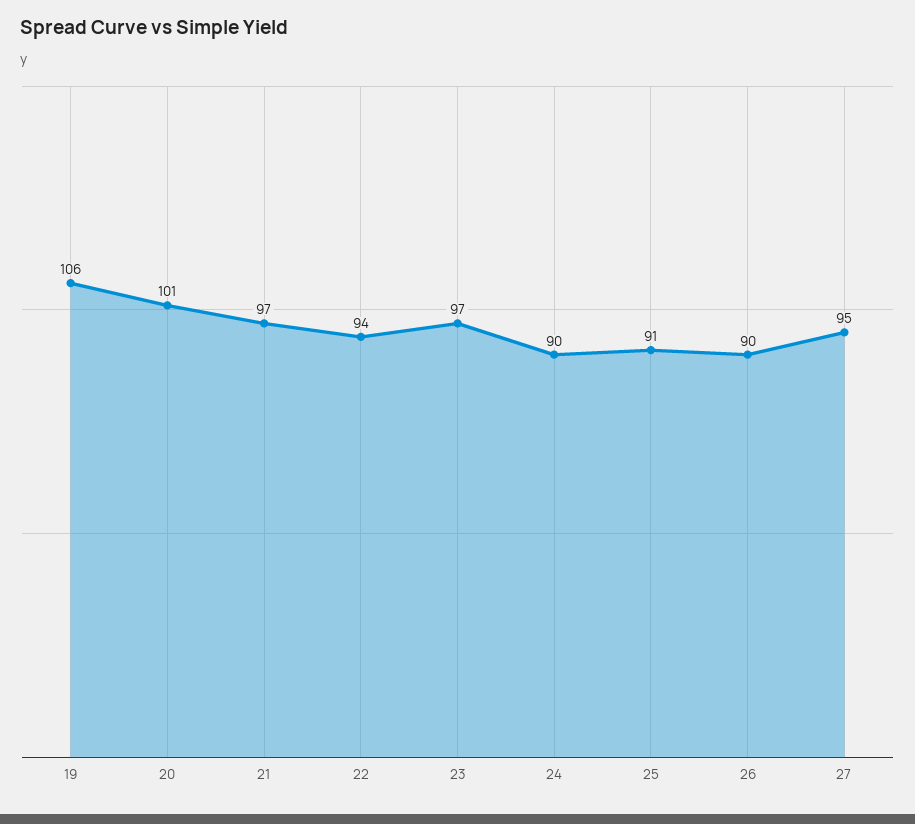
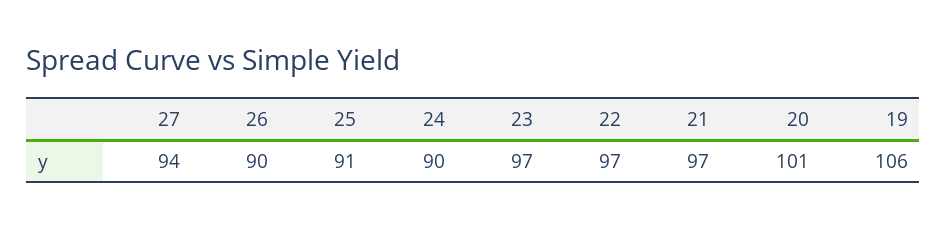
22: 94 -> 97
27: 95 -> 94

